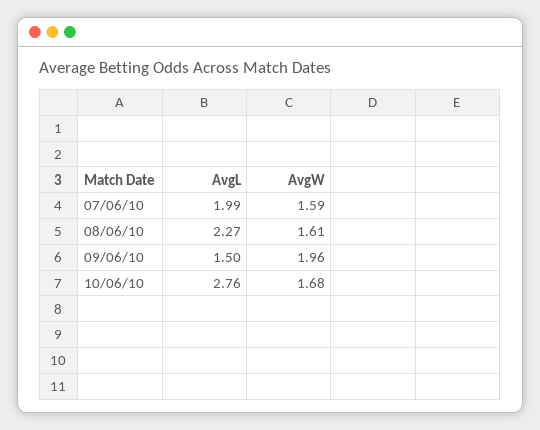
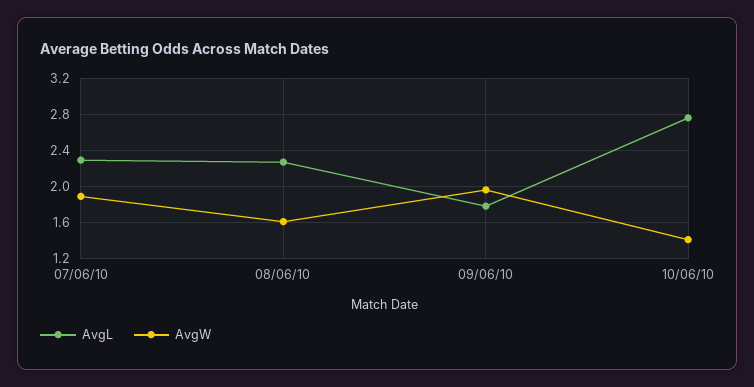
AvgL, 07/06/10: 1.99 -> 2.3
AvgW, 07/06/10: 1.59 -> 1.9
AvgL, 09/06/10: 1.5 -> 1.8
AvgW, 10/06/10: 1.68 -> 1.4

